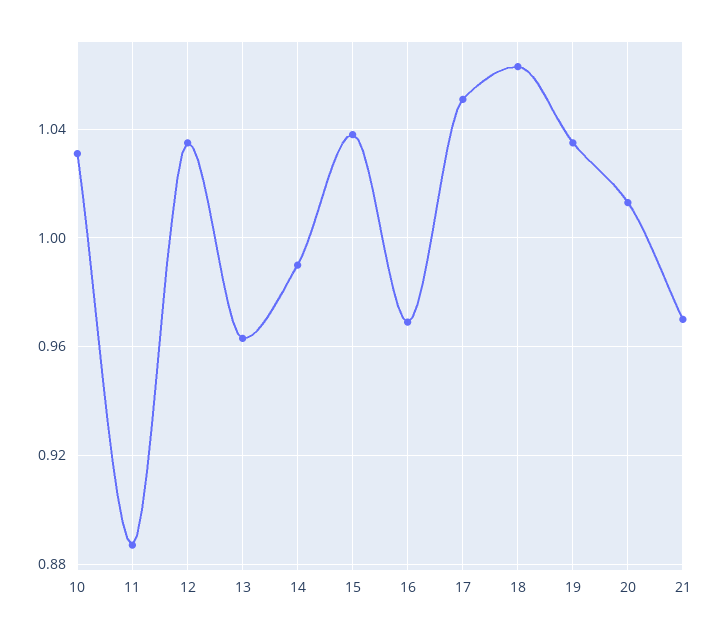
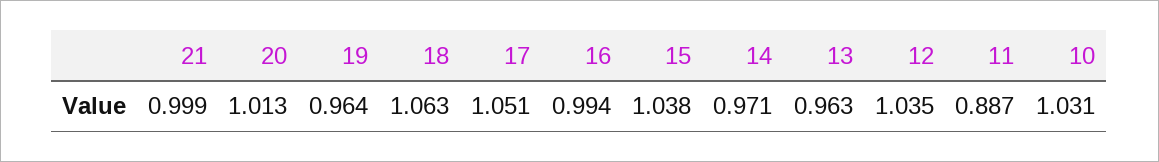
14: 0.99 -> 0.971
16: 0.97 -> 0.994
19: 1.035 -> 0.964
21: 0.97 -> 0.999

